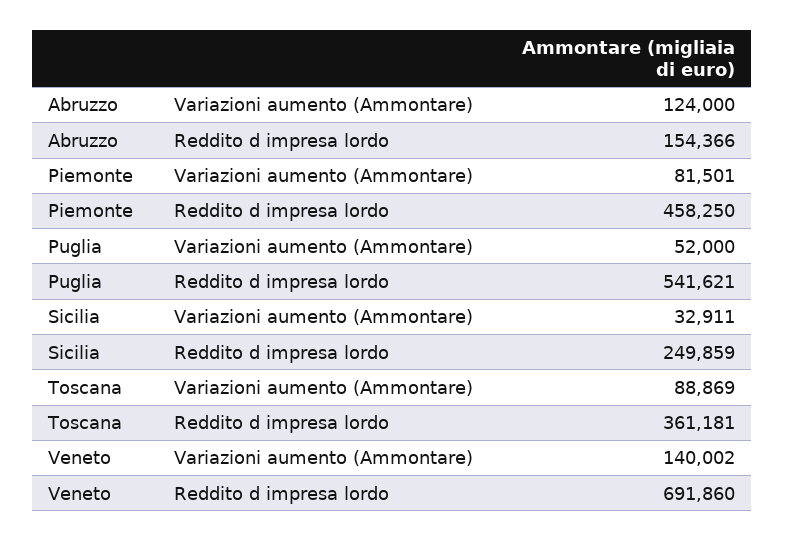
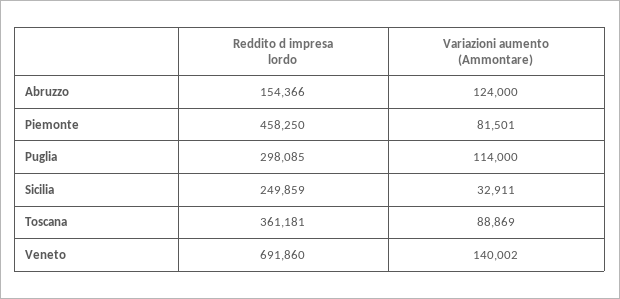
Puglia, Variazioni aumento (Ammontare): 52000 -> 114000
Puglia, Reddito d impresa lordo: 541621 -> 298085

